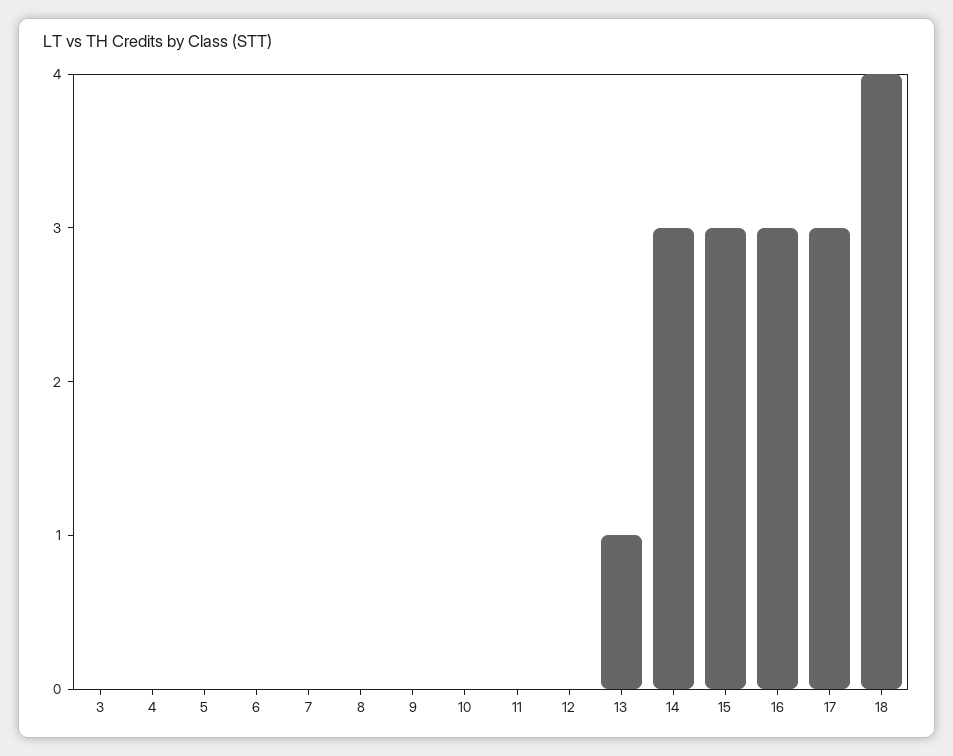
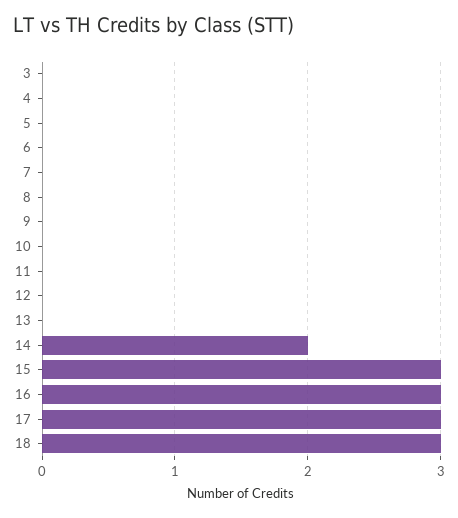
13: 1 -> 0
14: 3 -> 2
18: 4 -> 3

